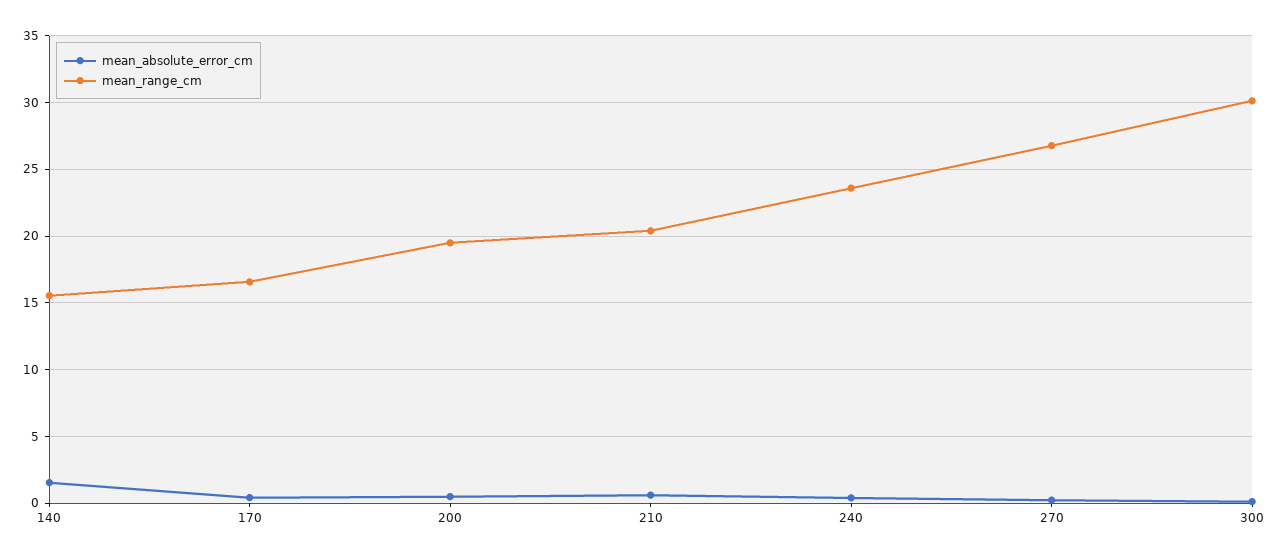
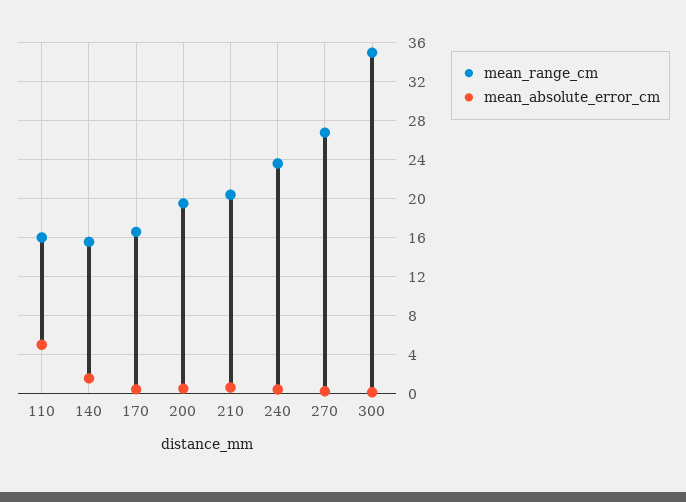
mean_range_cm, 300: 30 -> 35
mean_range_cm, 110: none -> 16
mean_absolute_error_cm, 110: none -> 5

